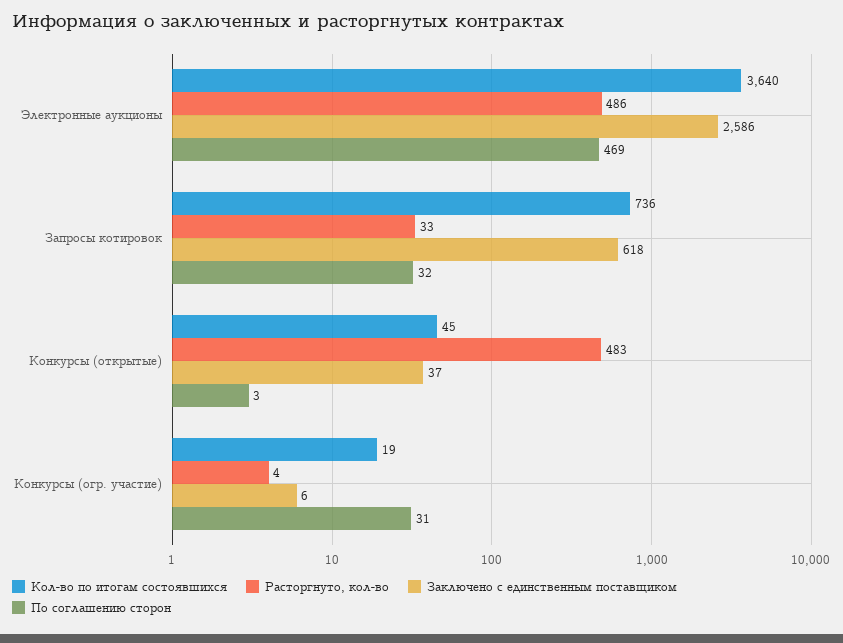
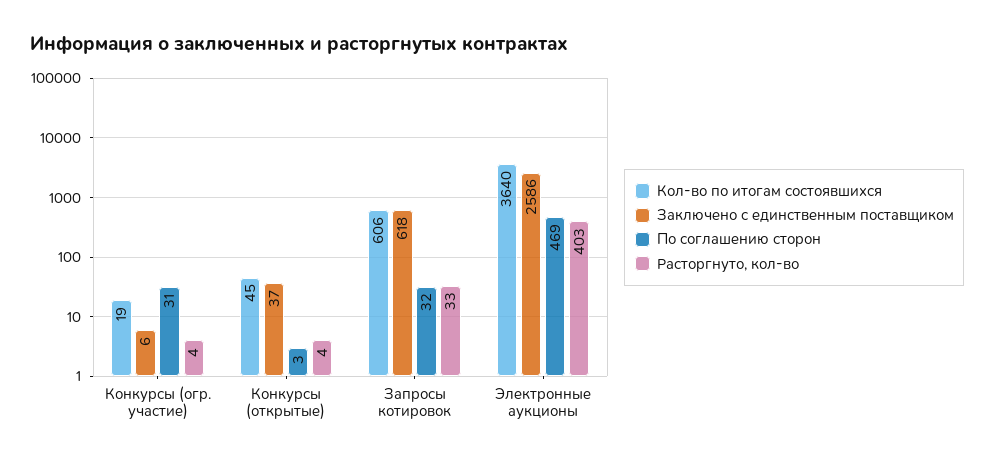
Расторгнуто, кол-во, Электронные аукционы: 486 -> 403
Кол-во по итогам состоявшихся, Запросы котировок: 736 -> 606
Расторгнуто, кол-во, Конкурсы (открытые): 483 -> 4

